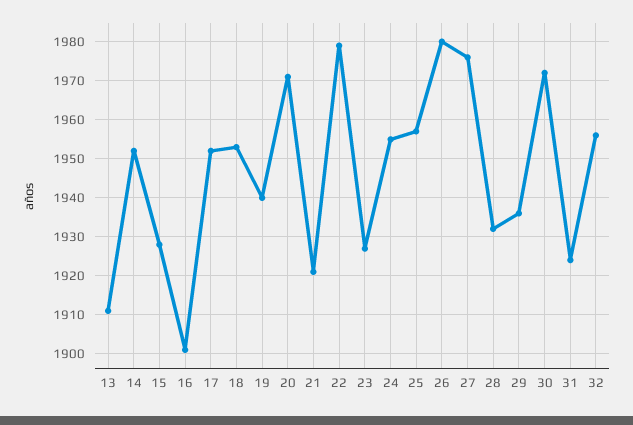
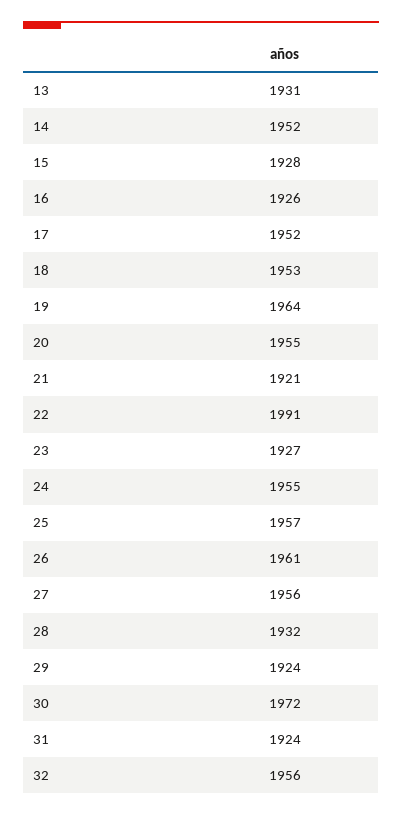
13: 1910 -> 1931
16: 1900 -> 1926
19: 1940 -> 1964
20: 1970 -> 1955
22: 1980 -> 1991
26: 1980 -> 1961
27: 1975 -> 1956
29: 1935 -> 1924

